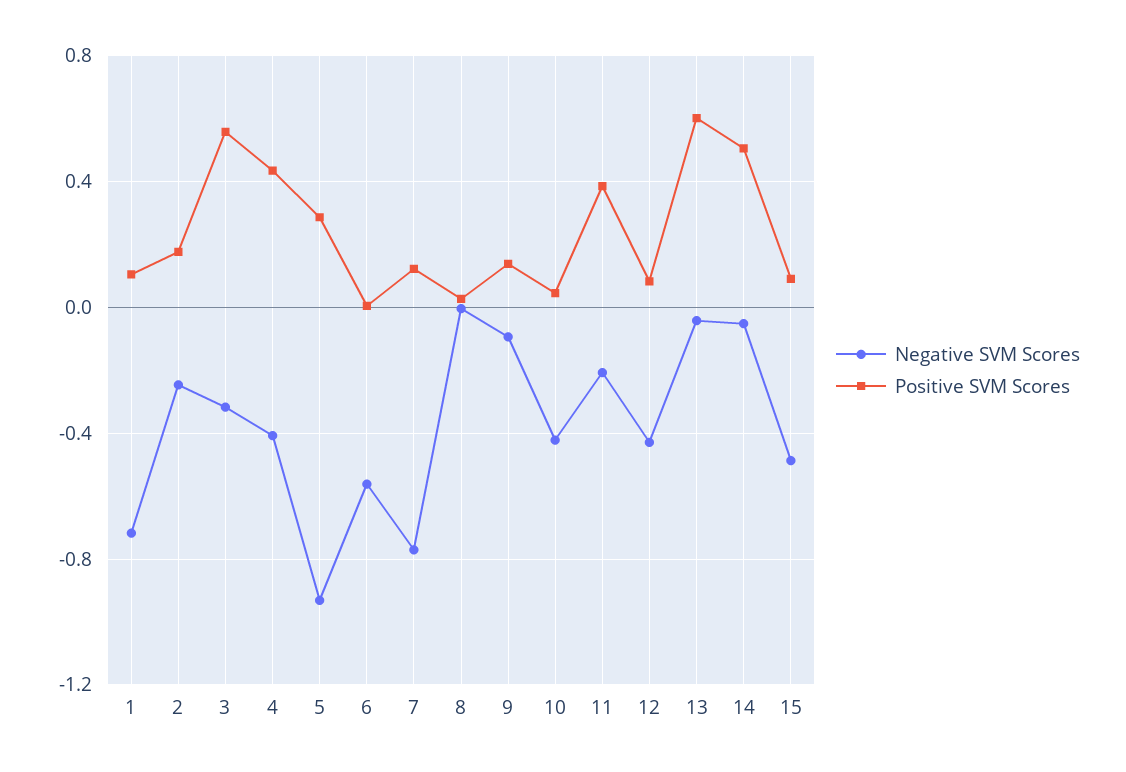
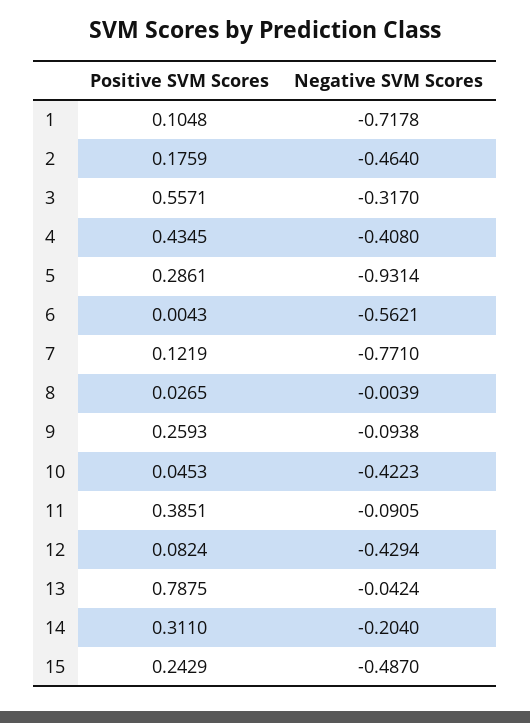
Negative SVM Scores, 2: -0.25 -> -0.464
Positive SVM Scores, 9: 0.15 -> 0.2593
Negative SVM Scores, 11: -0.2 -> -0.0905
Positive SVM Scores, 13: 0.6 -> 0.7875
Negative SVM Scores, 14: -0.05 -> -0.204
Positive SVM Scores, 14: 0.5 -> 0.311
Positive SVM Scores, 15: 0.1 -> 0.2429

